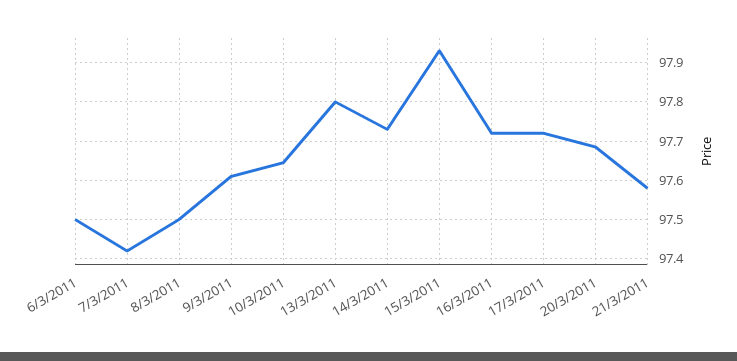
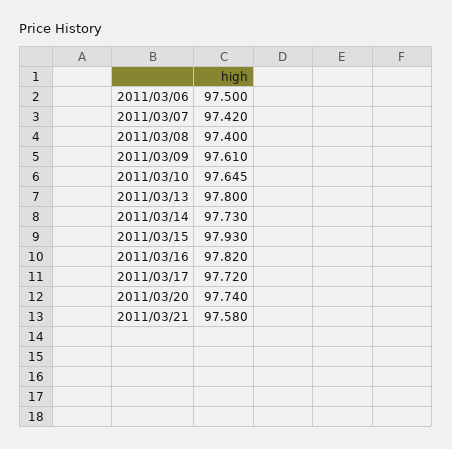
8/3/2011: 97.5 -> 97.4
16/3/2011: 97.72 -> 97.82
20/3/2011: 97.68 -> 97.74

